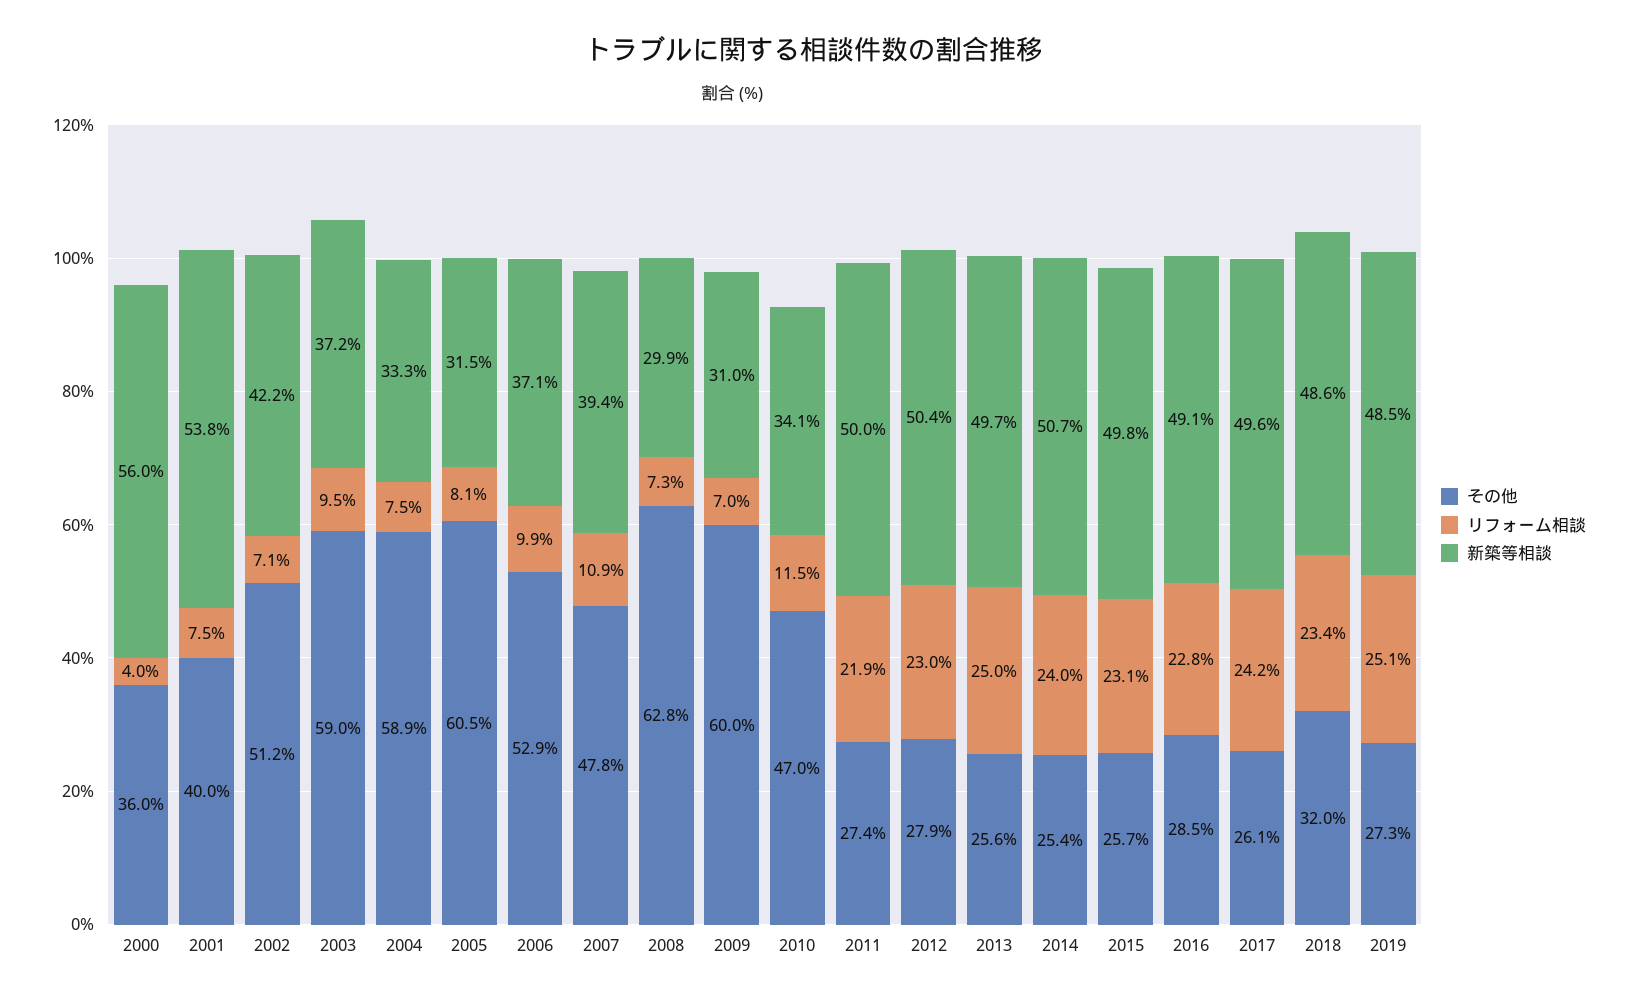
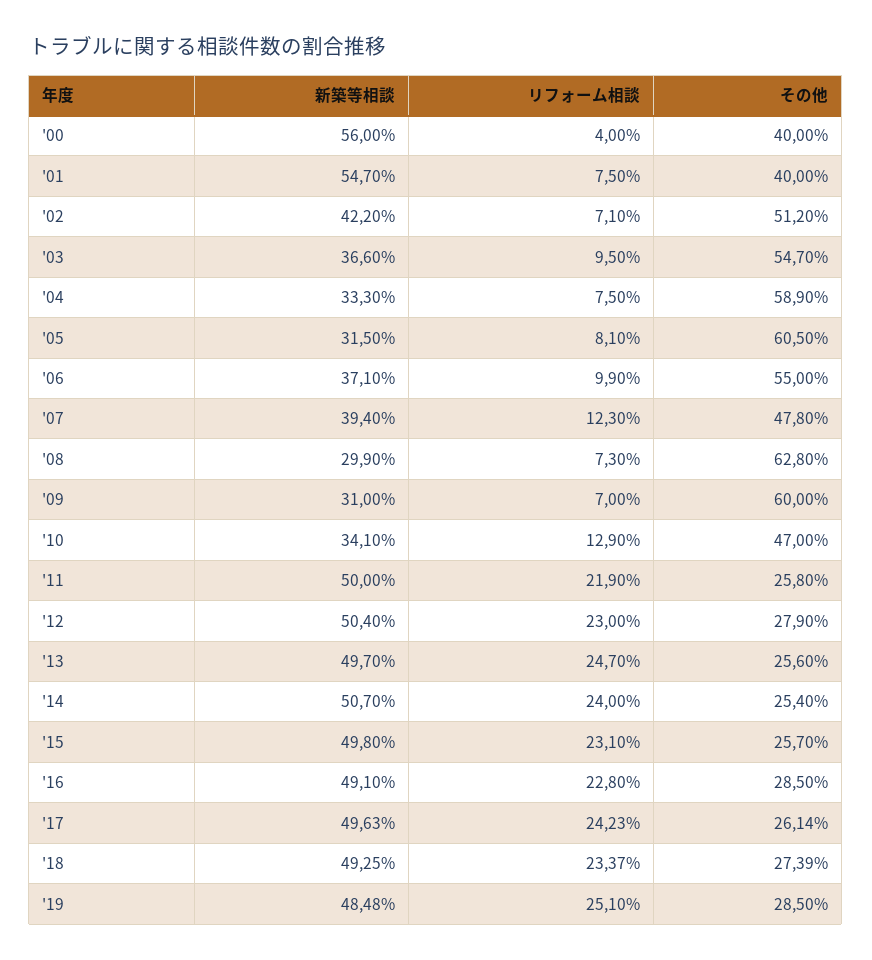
その他, 2000: 36 -> 40
新築等相談, 2001: 53.8 -> 54.7
その他, 2003: 59 -> 54.7
新築等相談, 2003: 37.2 -> 36.6
その他, 2006: 52.9 -> 55
リフォーム相談, 2007: 10.9 -> 12.3
リフォーム相談, 2010: 11.5 -> 12.9
その他, 2011: 27.4 -> 25.8
リフォーム相談, 2013: 25 -> 24.7
その他, 2018: 32 -> 27.39
新築等相談, 2018: 48.6 -> 49.25
その他, 2019: 27.3 -> 28.5

